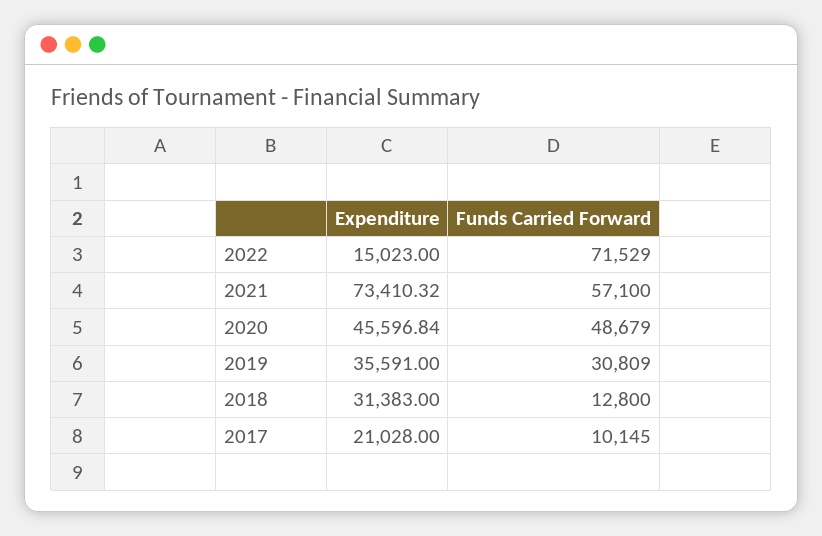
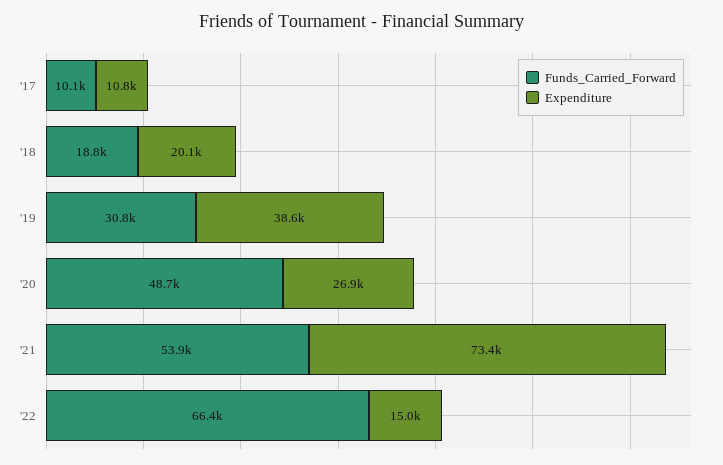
Funds Carried Forward, 2022: 71529 -> 66400
Funds Carried Forward, 2021: 57100 -> 53900
Expenditure, 2020: 45596.84 -> 26900
Expenditure, 2019: 35591 -> 38600
Expenditure, 2018: 31383 -> 20100
Funds Carried Forward, 2018: 12800 -> 18800
Expenditure, 2017: 21028 -> 10800

